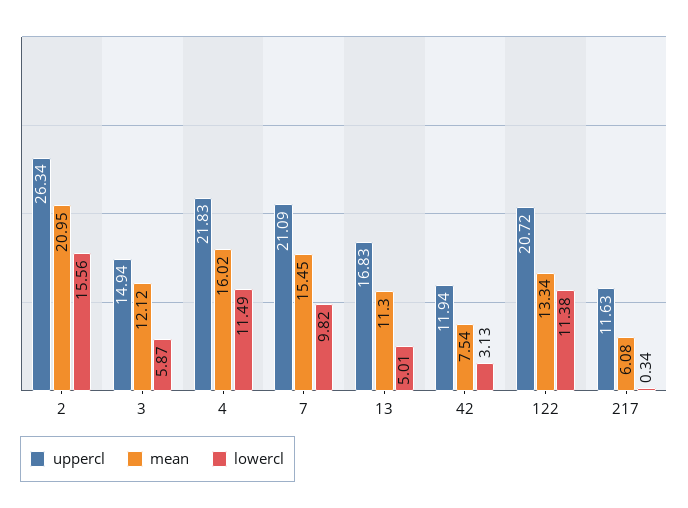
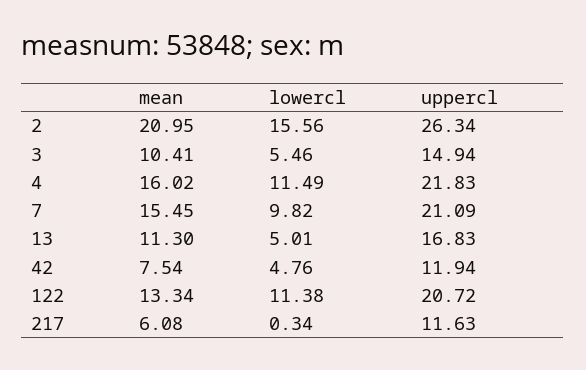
mean, 3: 12.12 -> 10.41
lowercl, 3: 5.87 -> 5.46
lowercl, 42: 3.13 -> 4.76

